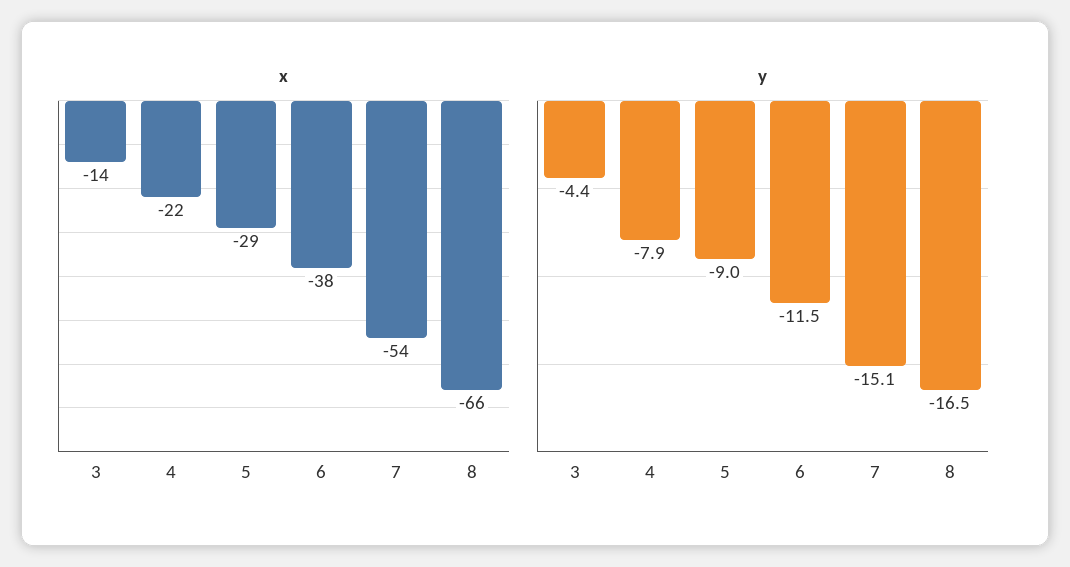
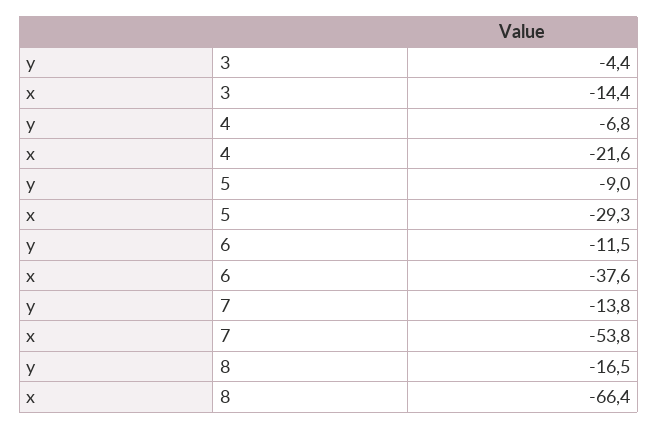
y, 4: -7.9 -> -6.8
y, 7: -15.1 -> -13.8

